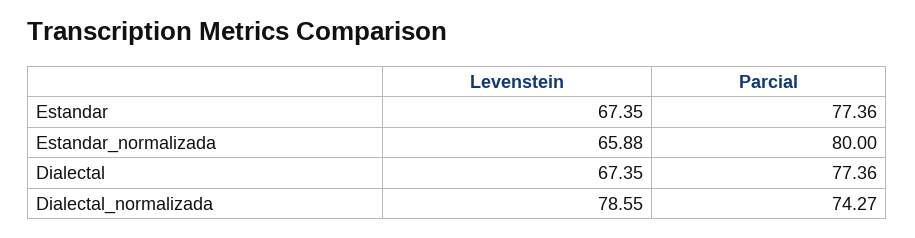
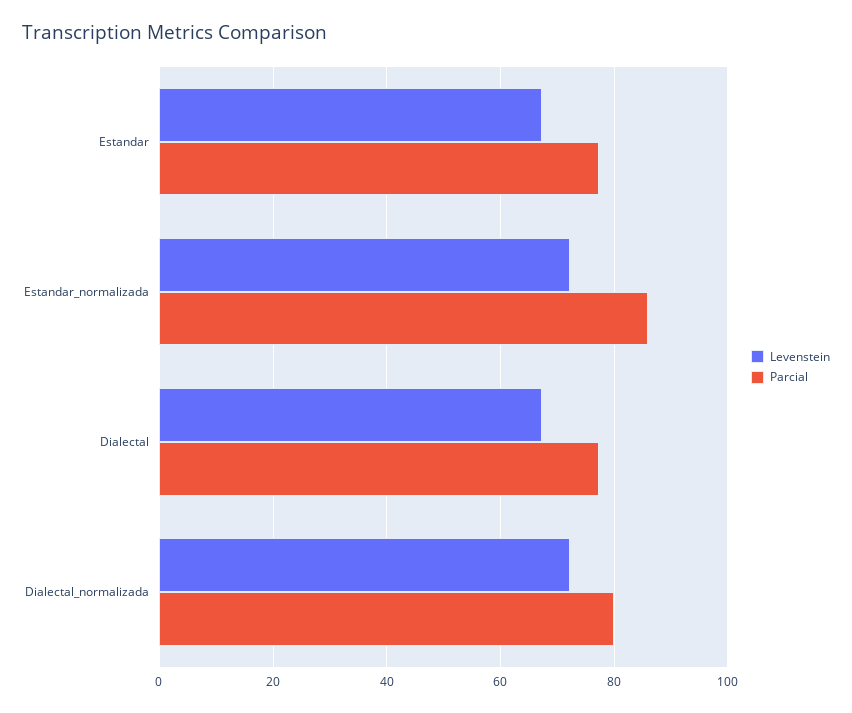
Levenstein, Estandar_normalizada: 65.88 -> 72
Parcial, Estandar_normalizada: 80 -> 86
Levenstein, Dialectal_normalizada: 78.55 -> 72
Parcial, Dialectal_normalizada: 74.27 -> 80

